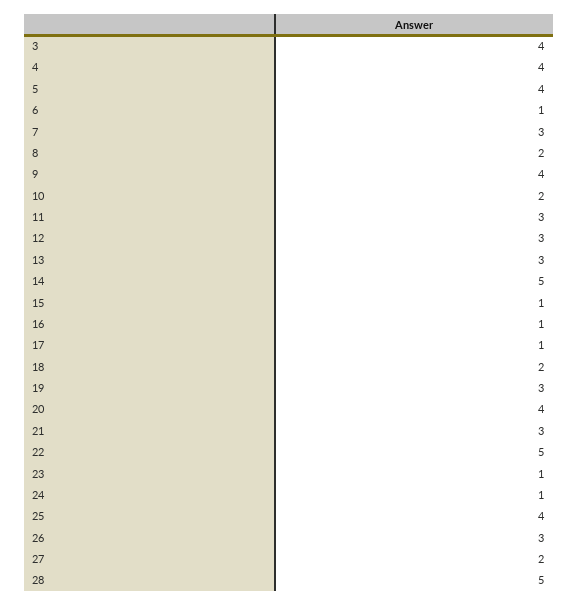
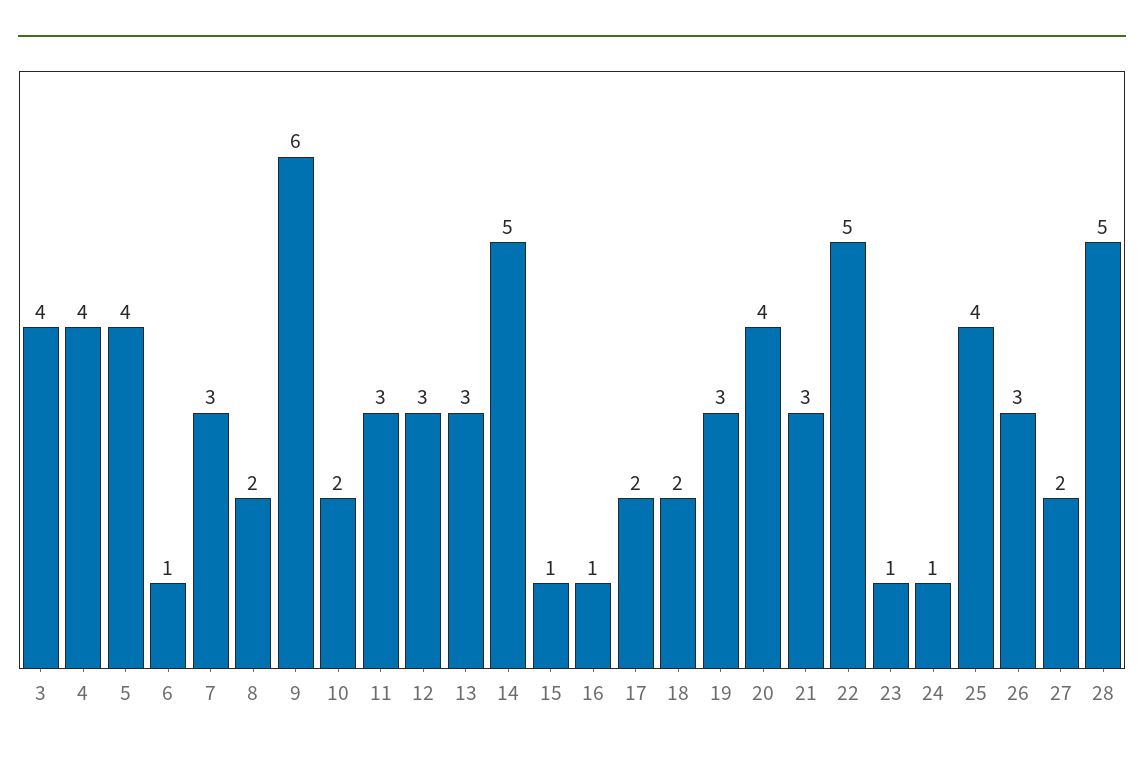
9: 4 -> 6
17: 1 -> 2

